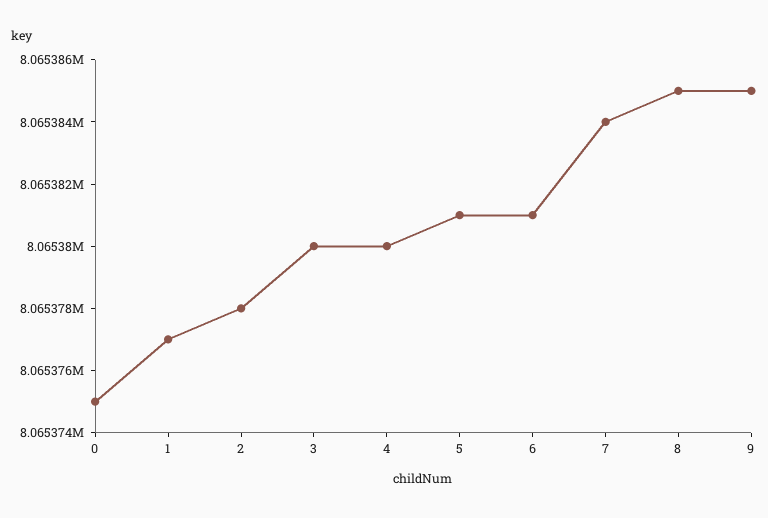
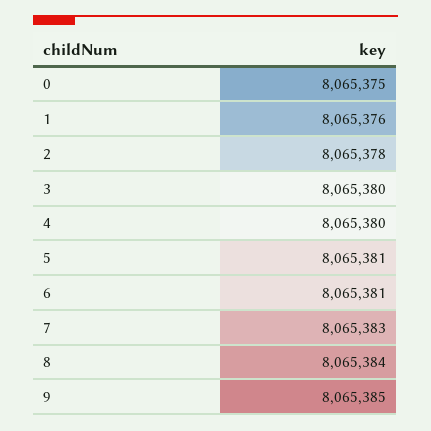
1: 8065377 -> 8065376
7: 8065384 -> 8065383
8: 8065385 -> 8065384

